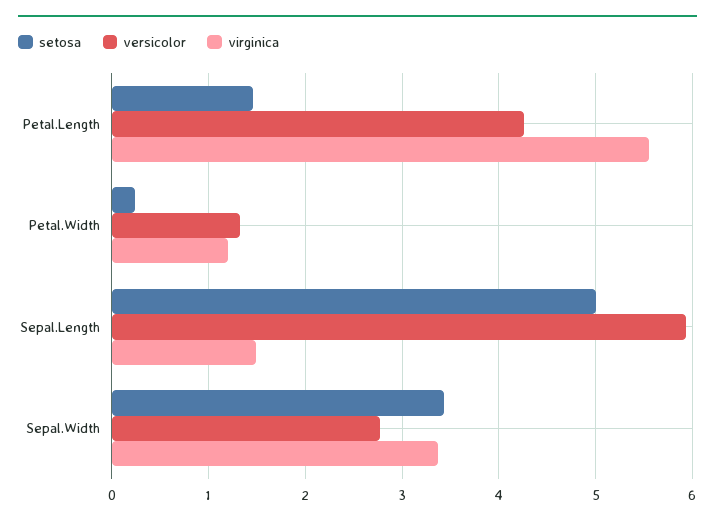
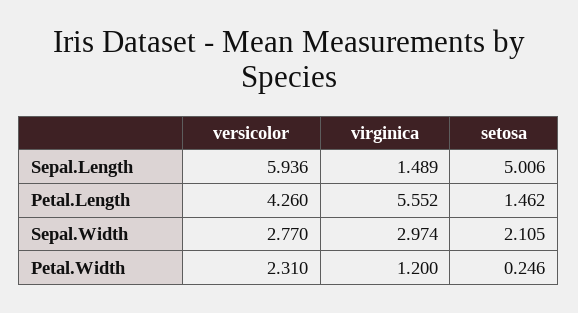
versicolor, Petal.Width: 1.3 -> 2.31
setosa, Sepal.Width: 3.4 -> 2.105
virginica, Sepal.Width: 3.4 -> 2.974

